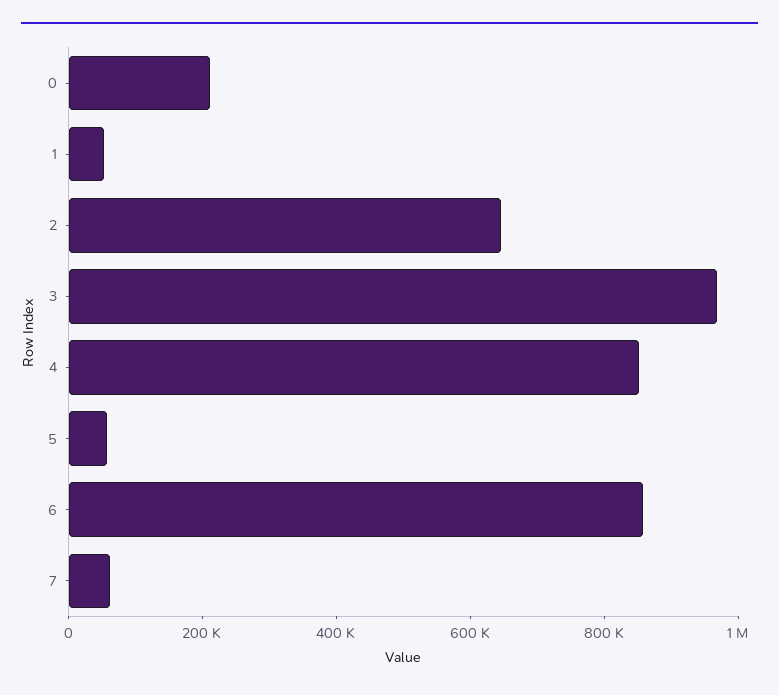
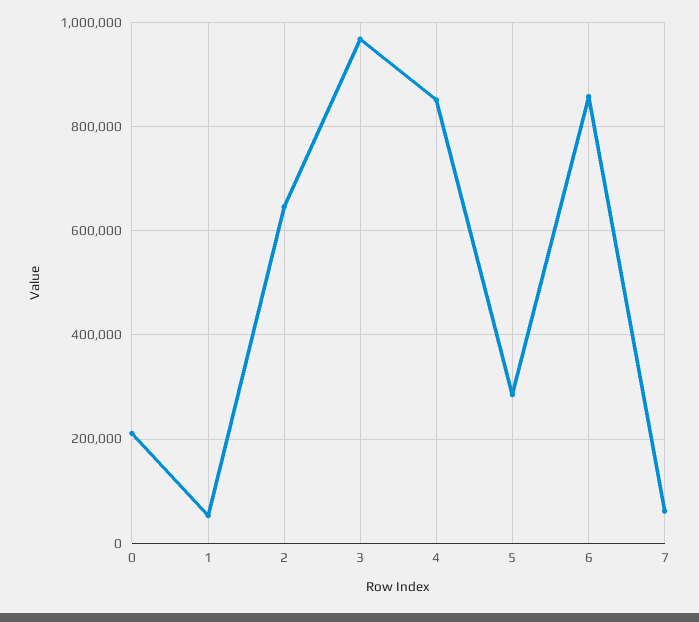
5: 50000 -> 280000

